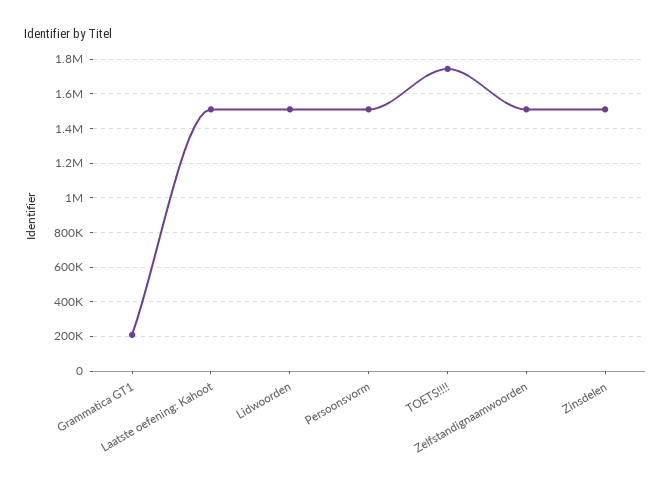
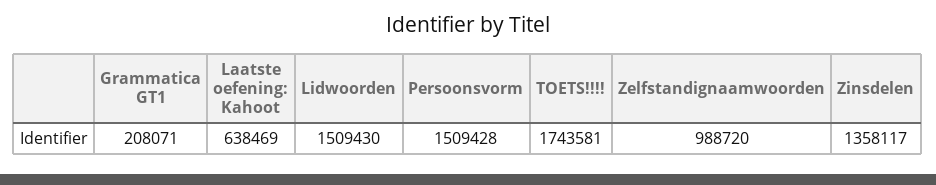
Laatste oefening: Kahoot: 1500000 -> 638469
Zelfstandignaamwoorden: 1500000 -> 988720
Zinsdelen: 1500000 -> 1358117

